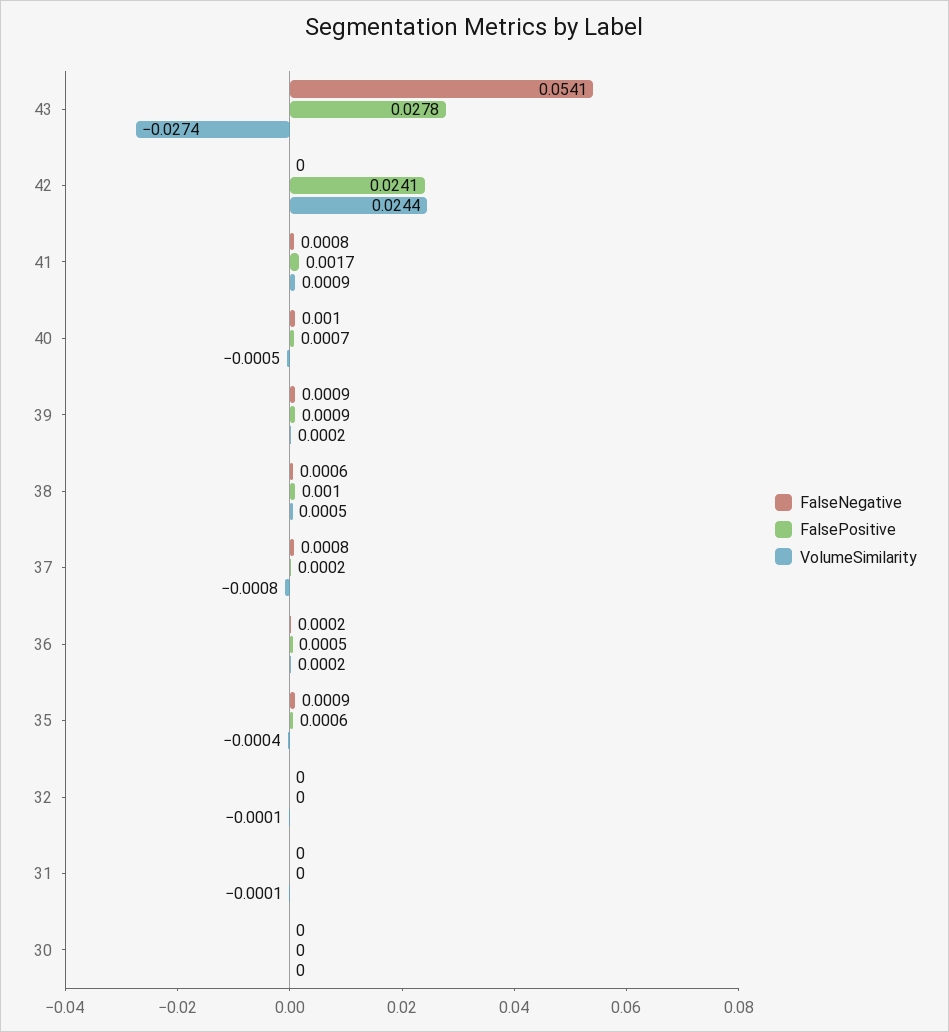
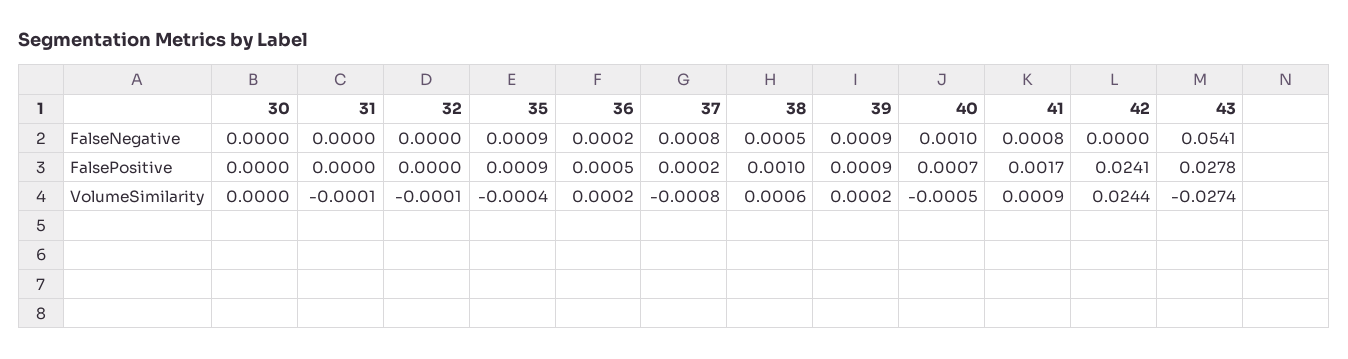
FalseNegative, 38: 0.0006 -> 0.0005
VolumeSimilarity, 38: 0.0005 -> 0.0006
FalsePositive, 35: 0.0006 -> 0.0009

